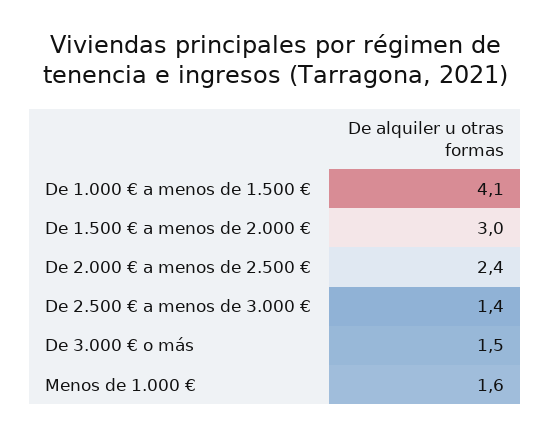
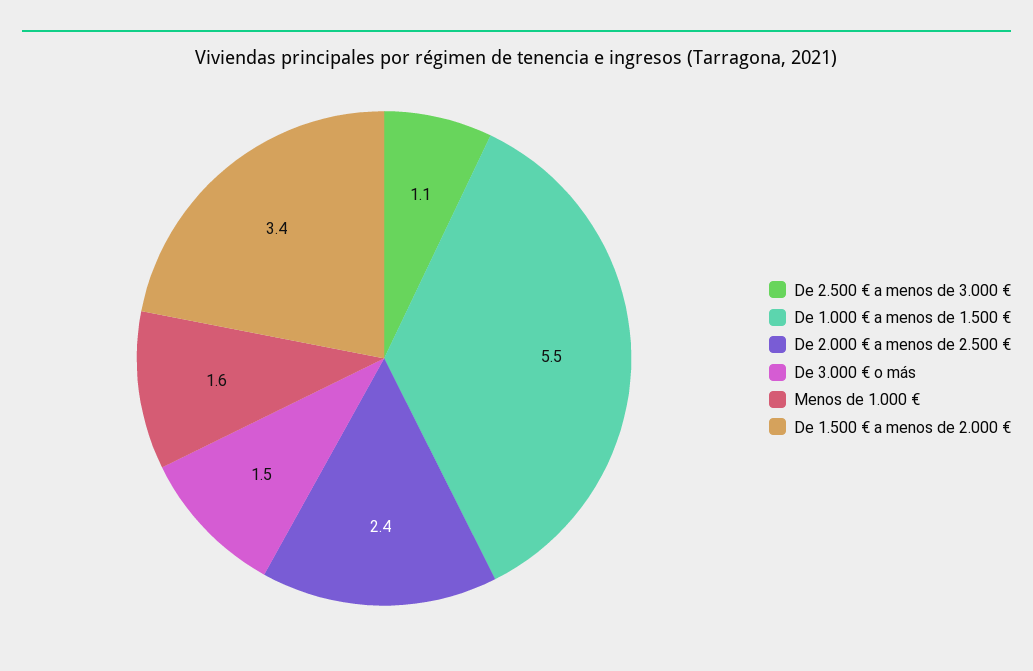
De 1.000 € a menos de 1.500 €: 4.1 -> 5.5
De 1.500 € a menos de 2.000 €: 3 -> 3.4
De 2.500 € a menos de 3.000 €: 1.4 -> 1.1

